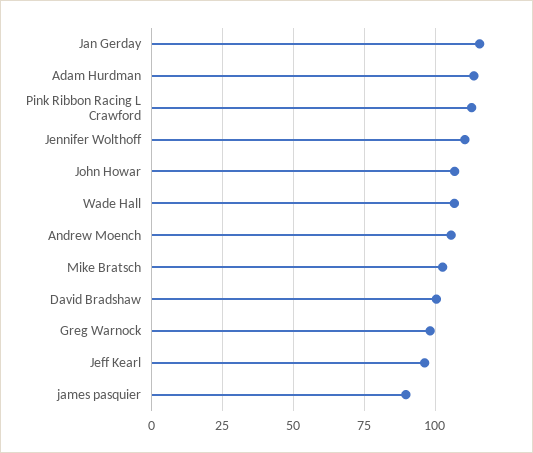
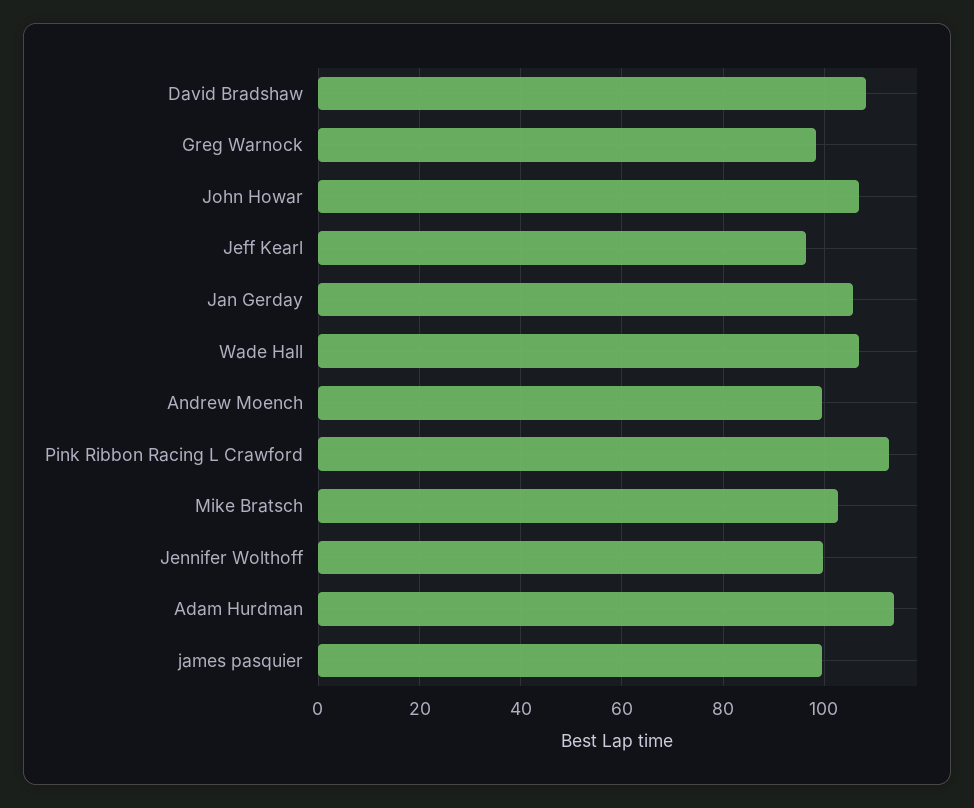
Jan Gerday: 115 -> 106
Jennifer Wolthoff: 110 -> 100
Andrew Moench: 105 -> 100
David Bradshaw: 100 -> 108
james pasquier: 90 -> 100

